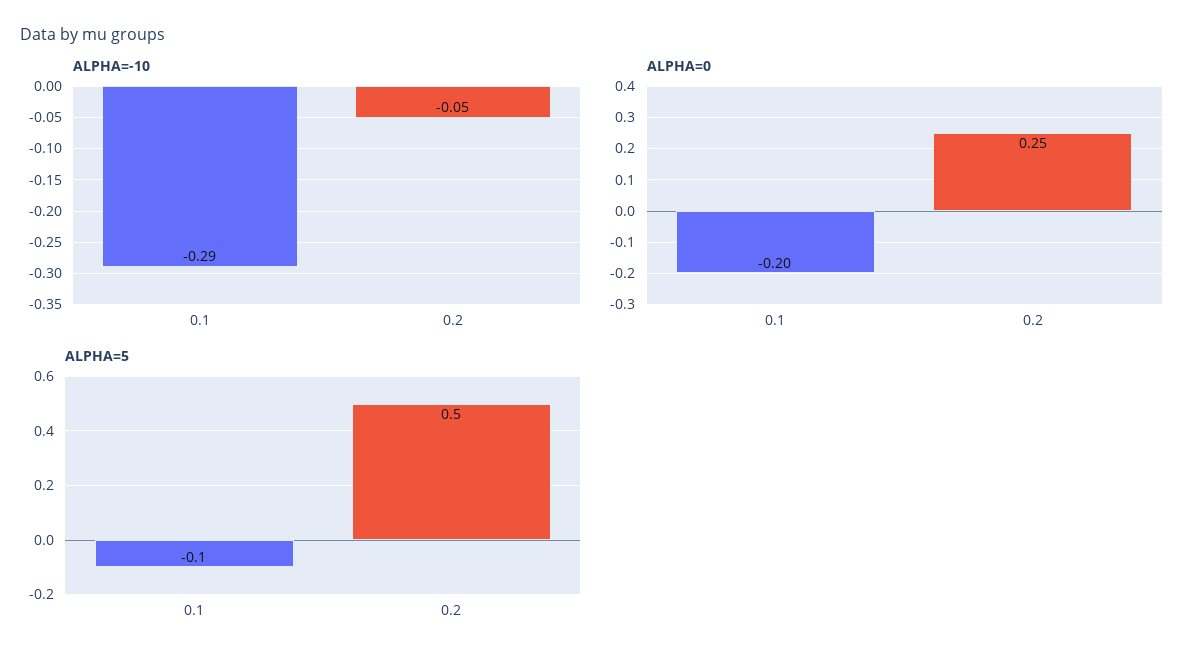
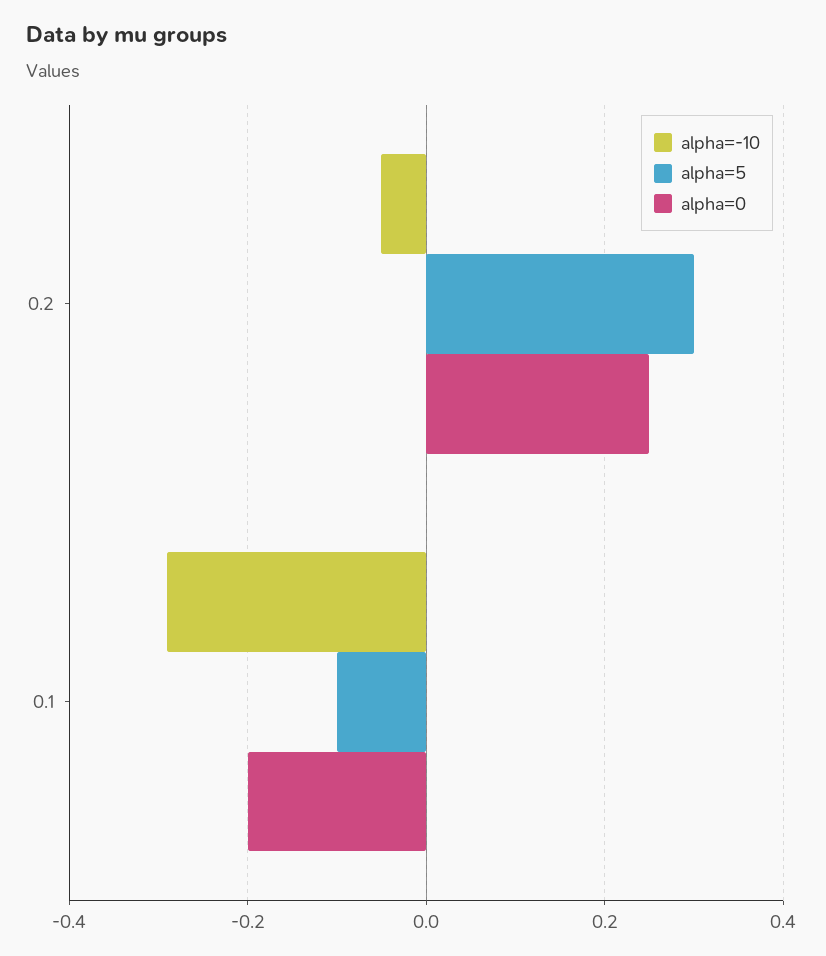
ALPHA=5, 0.2: 0.5 -> 0.3

